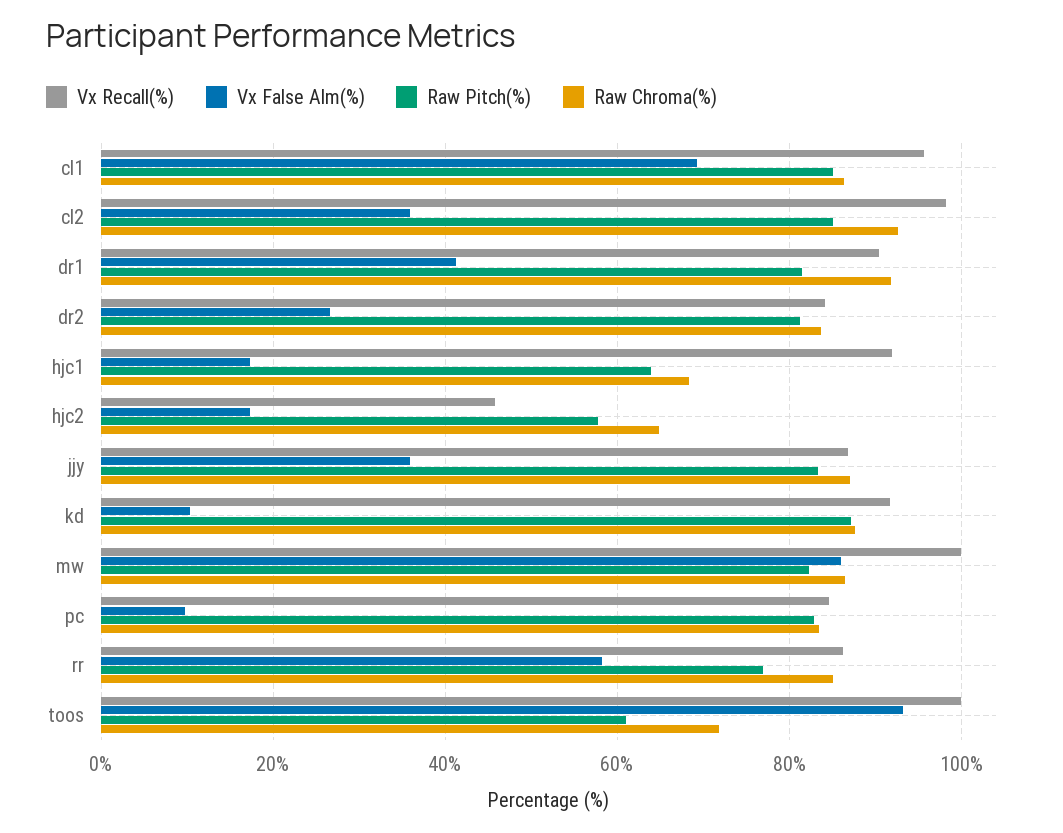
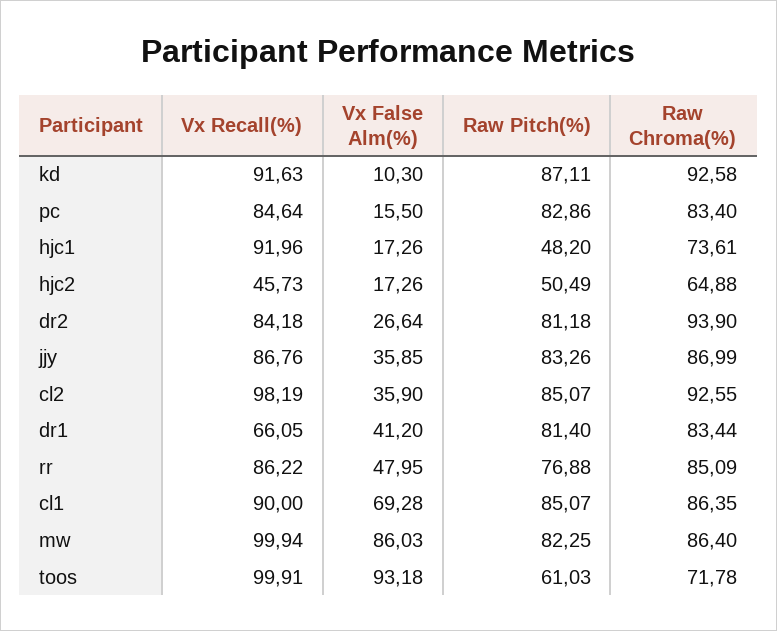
Vx Recall(%), cl1: 96 -> 90
Vx Recall(%), dr1: 90 -> 66.05
Raw Chroma(%), dr1: 92 -> 83.44
Raw Chroma(%), dr2: 84 -> 93.9
Raw Pitch(%), hjc1: 64 -> 48.2
Raw Chroma(%), hjc1: 68 -> 73.61
Raw Pitch(%), hjc2: 58 -> 50.49
Raw Chroma(%), kd: 88 -> 92.58
Vx False Alm(%), pc: 10 -> 15.5
Vx False Alm(%), rr: 58 -> 47.95

